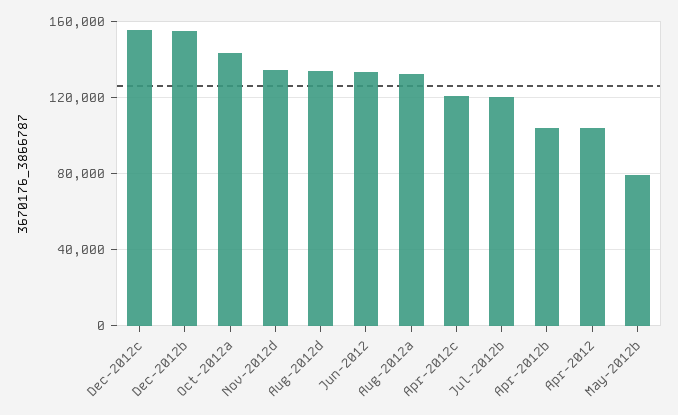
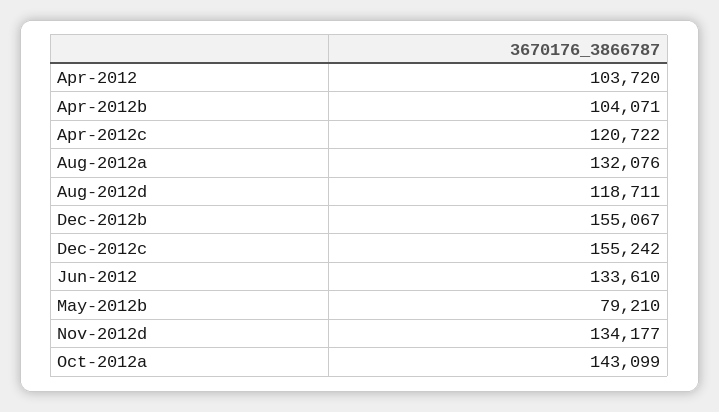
Aug-2012d: 135000 -> 118711
Jul-2012b: 120000 -> none

